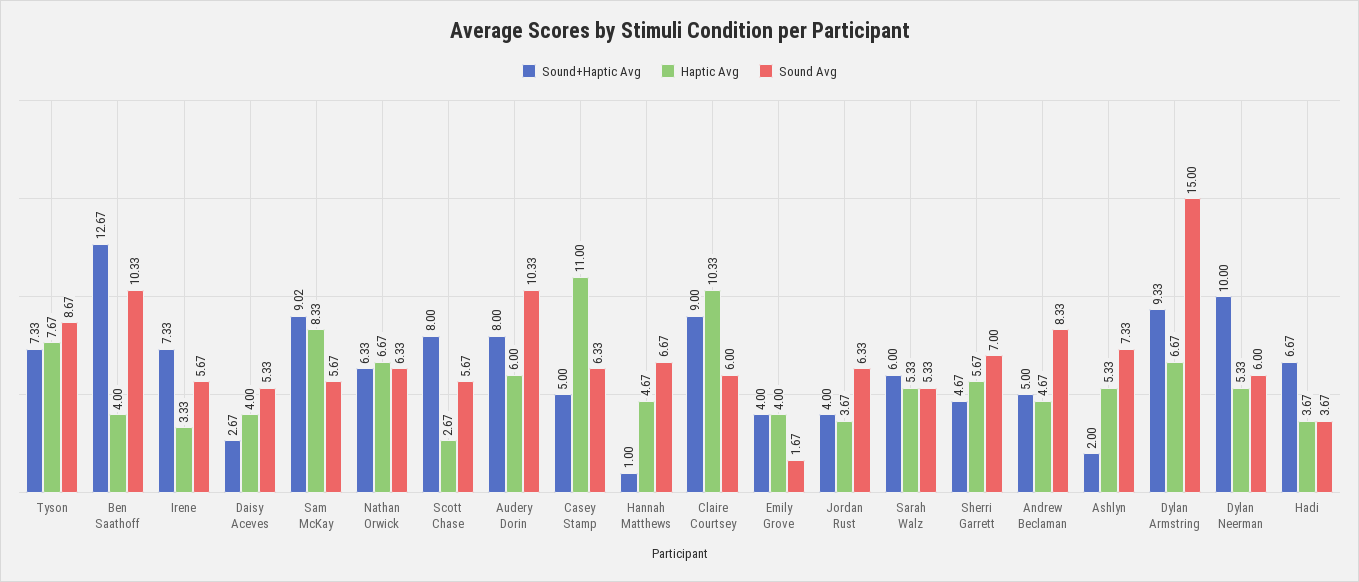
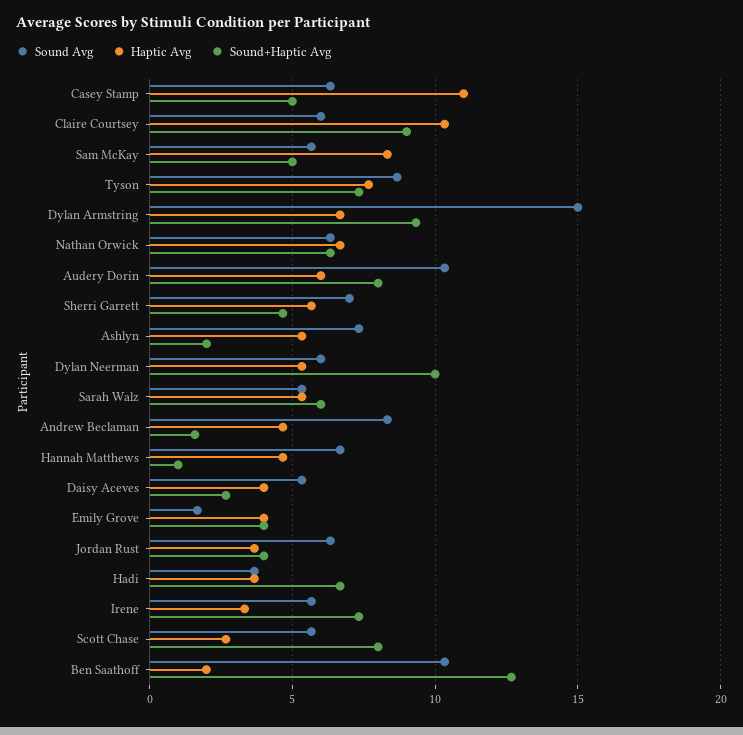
Haptic Avg, Ben Saathoff: 4 -> 2
Sound+Haptic Avg, Sam McKay: 9.02 -> 5
Sound+Haptic Avg, Andrew Beclaman: 5 -> 1.5

